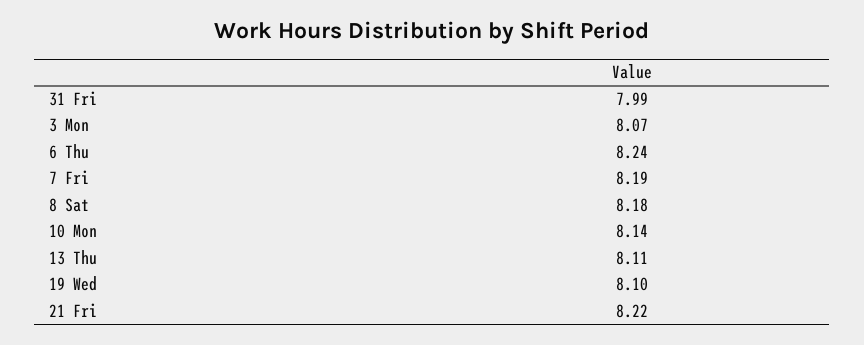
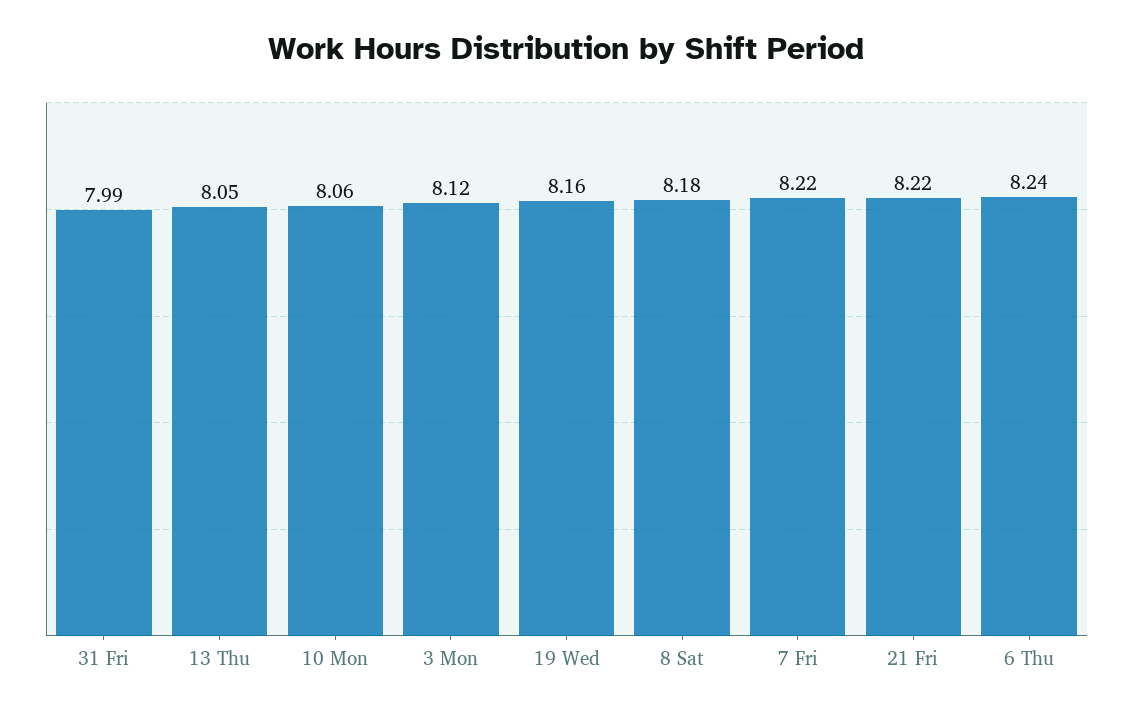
3 Mon: 8.07 -> 8.12
7 Fri: 8.19 -> 8.22
10 Mon: 8.14 -> 8.06
13 Thu: 8.11 -> 8.05
19 Wed: 8.1 -> 8.16

